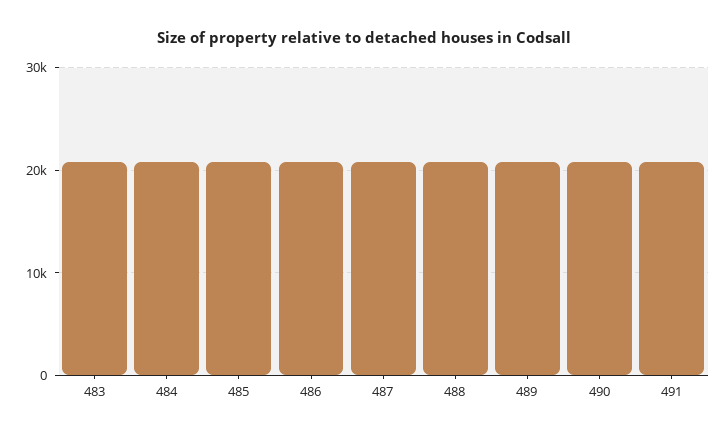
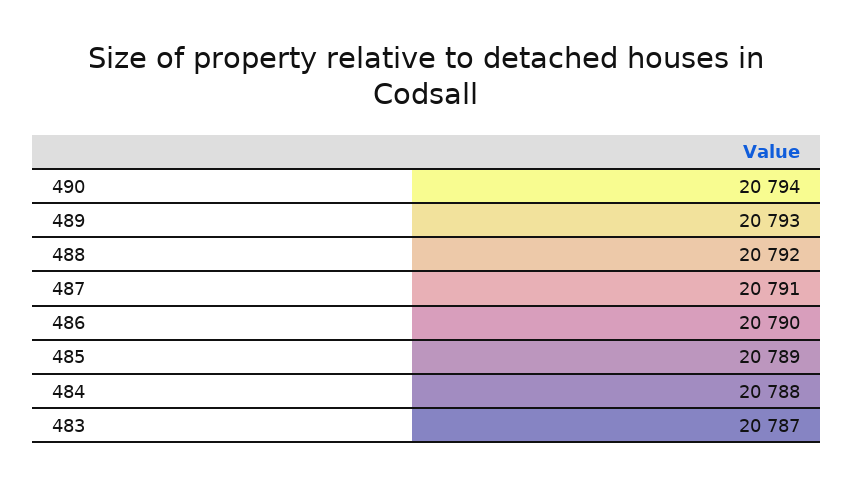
491: 21000 -> none

